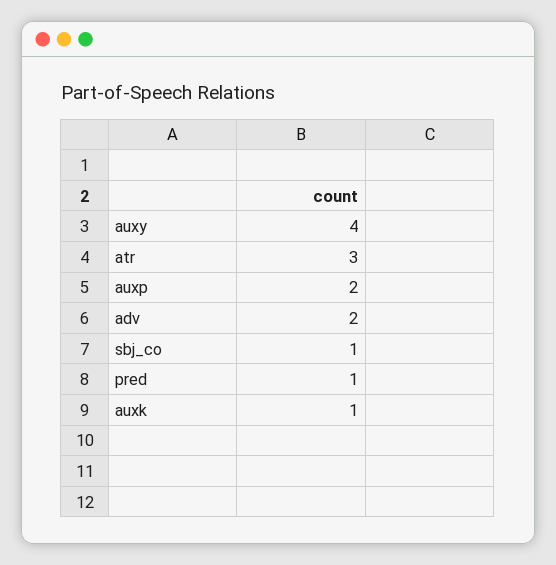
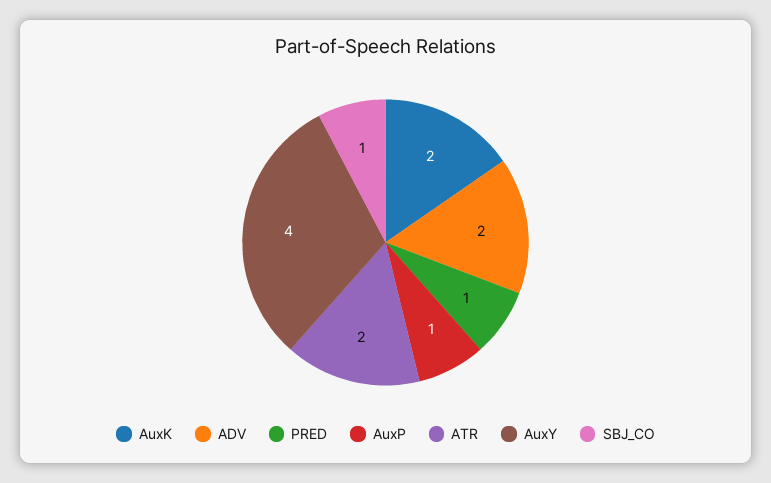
atr: 3 -> 2
auxp: 2 -> 1
auxk: 1 -> 2

